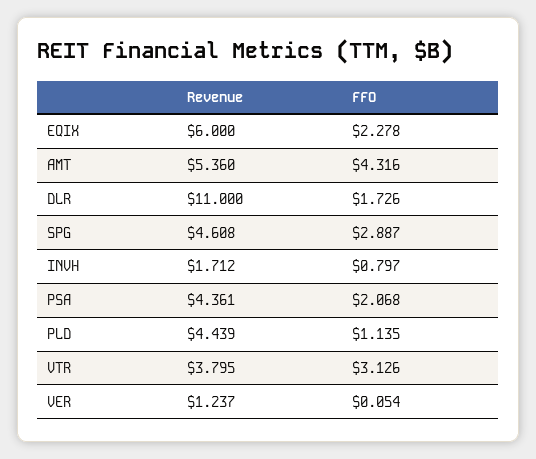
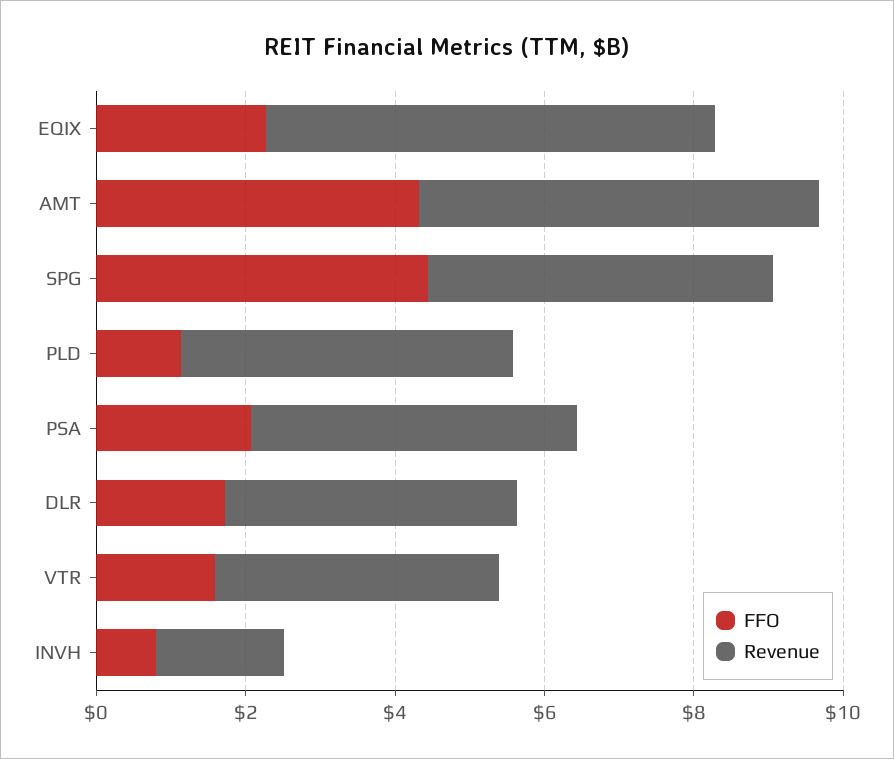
Revenue, DLR: 11 -> 4
FFO, SPG: 2.887 -> 4.5
FFO, VTR: 3.126 -> 1.5
Revenue, VER: 1.237 -> none
FFO, VER: 0.054 -> none

